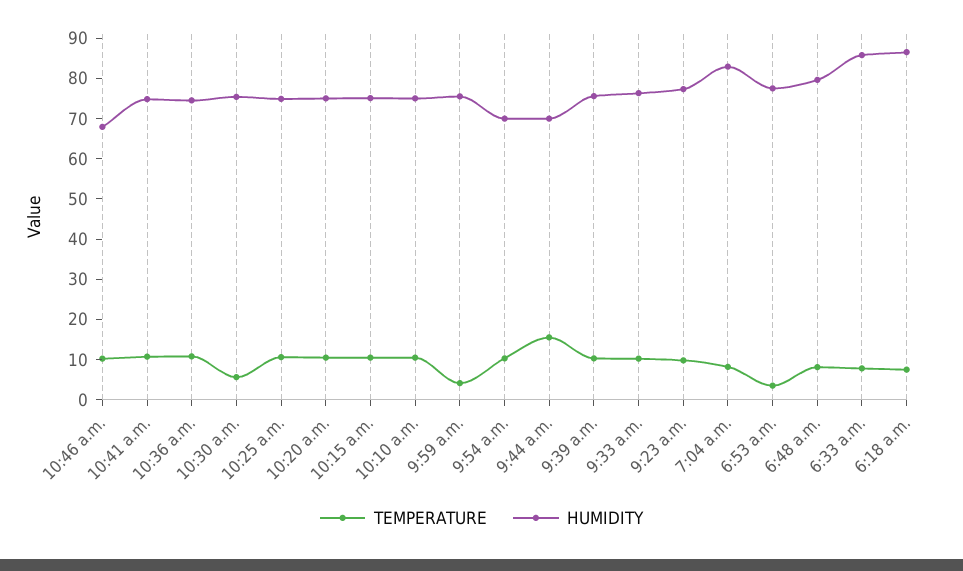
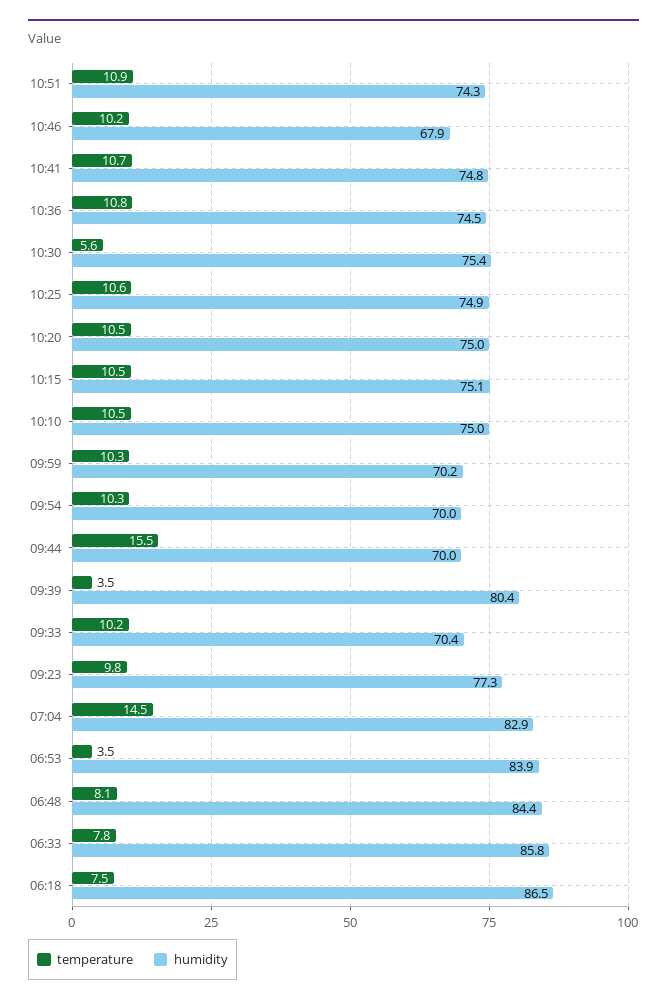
TEMPERATURE, 9:59 a.m.: 4 -> 10.3
HUMIDITY, 9:59 a.m.: 76 -> 70.2
TEMPERATURE, 9:39 a.m.: 10 -> 3.5
HUMIDITY, 9:39 a.m.: 76 -> 80.4
HUMIDITY, 9:33 a.m.: 76 -> 70.4
TEMPERATURE, 7:04 a.m.: 8 -> 14.5
HUMIDITY, 6:53 a.m.: 78 -> 83.9
HUMIDITY, 6:48 a.m.: 80 -> 84.4
TEMPERATURE, 10:51: none -> 10.9
HUMIDITY, 10:51: none -> 74.3

